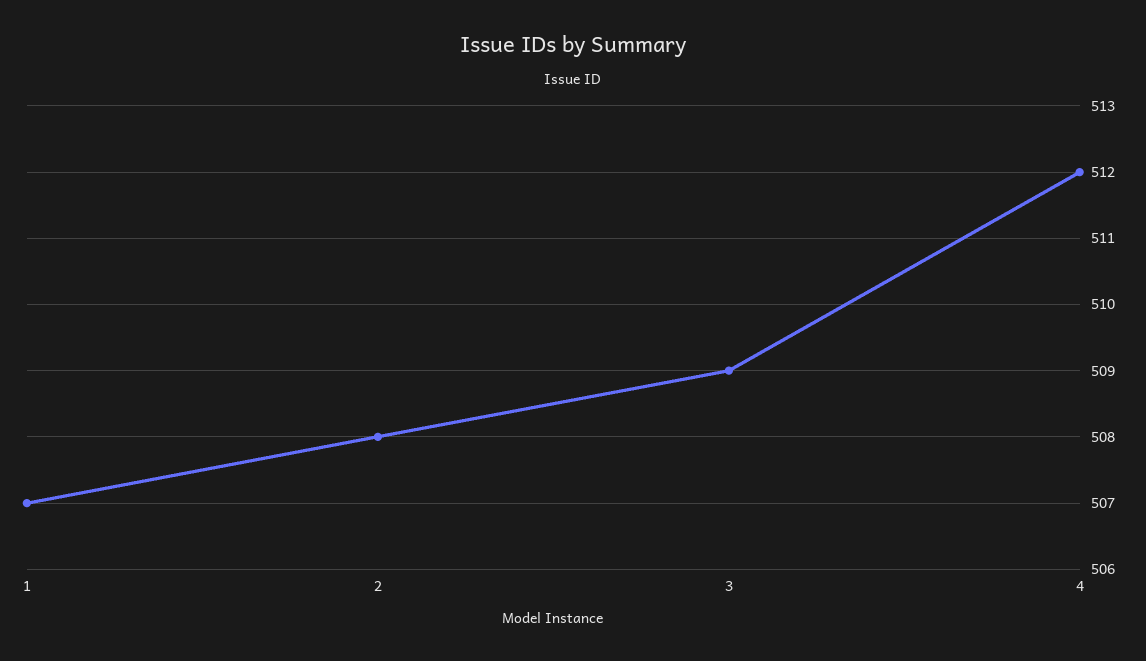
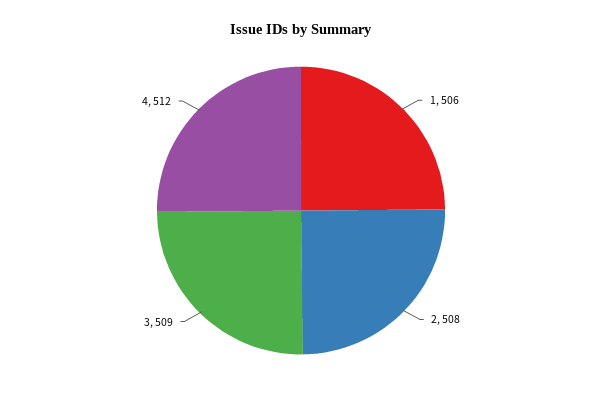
1: 507 -> 506

